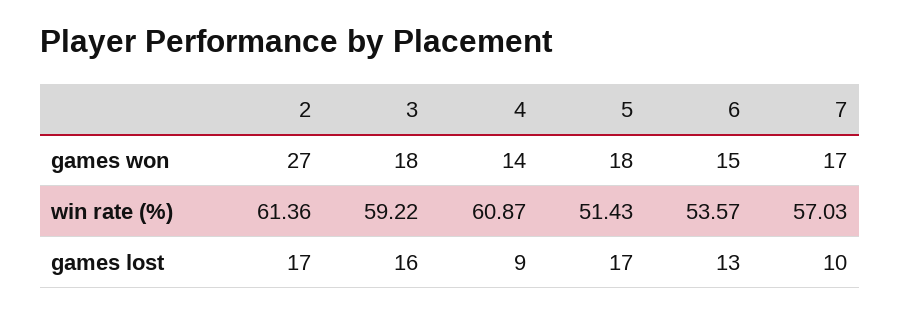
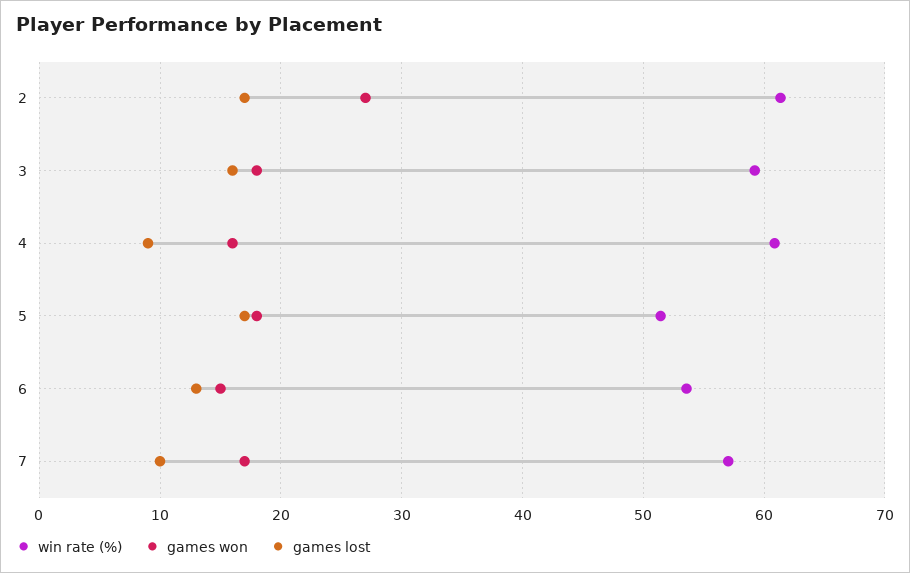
games won, 4: 14 -> 16

